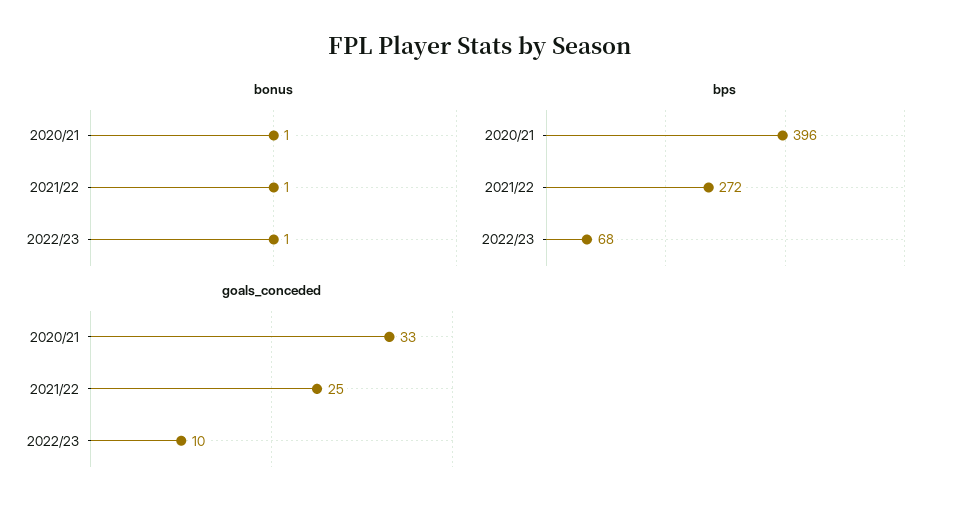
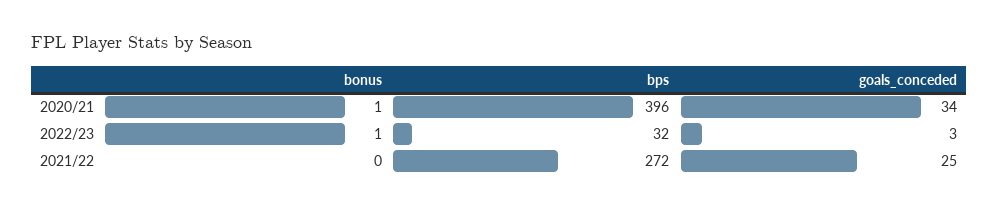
bonus, 2021/22: 1 -> 0
bps, 2022/23: 68 -> 32
goals_conceded, 2020/21: 33 -> 34
goals_conceded, 2022/23: 10 -> 3

